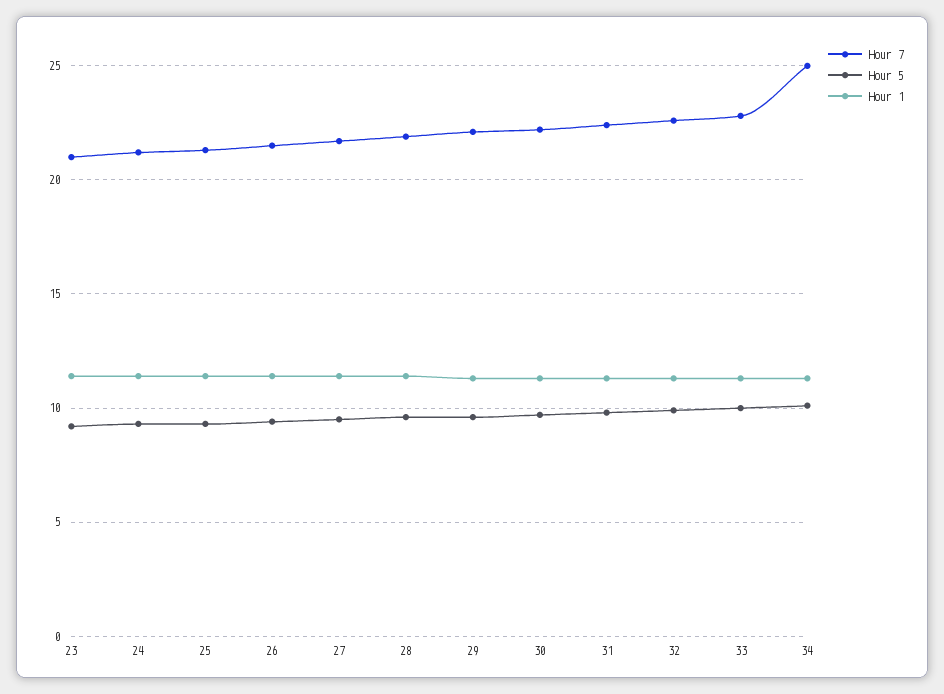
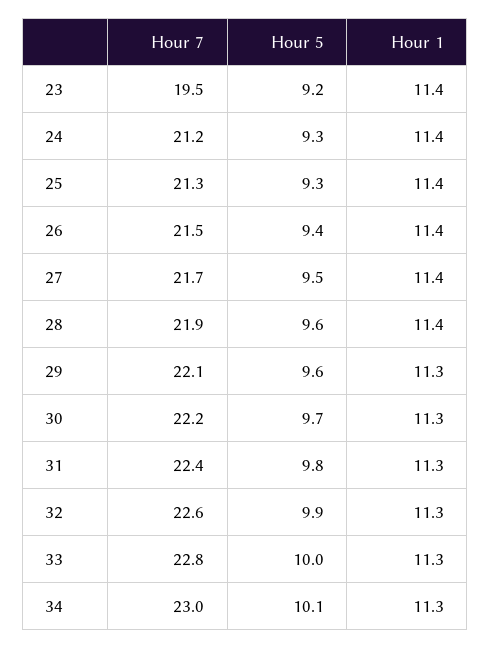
Hour 7, 23: 21 -> 19.5
Hour 7, 34: 25 -> 23

